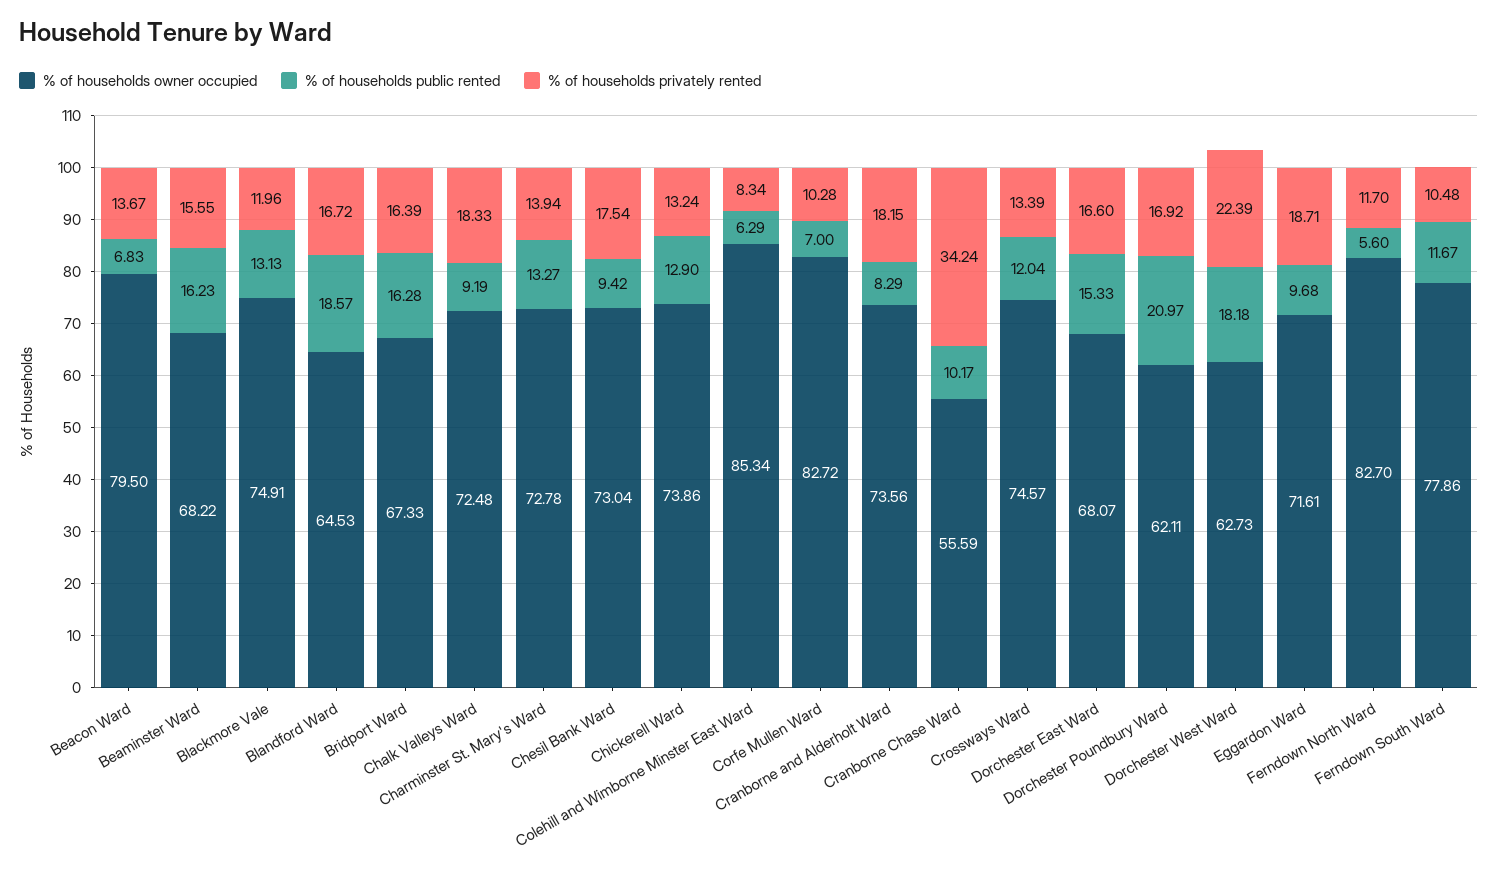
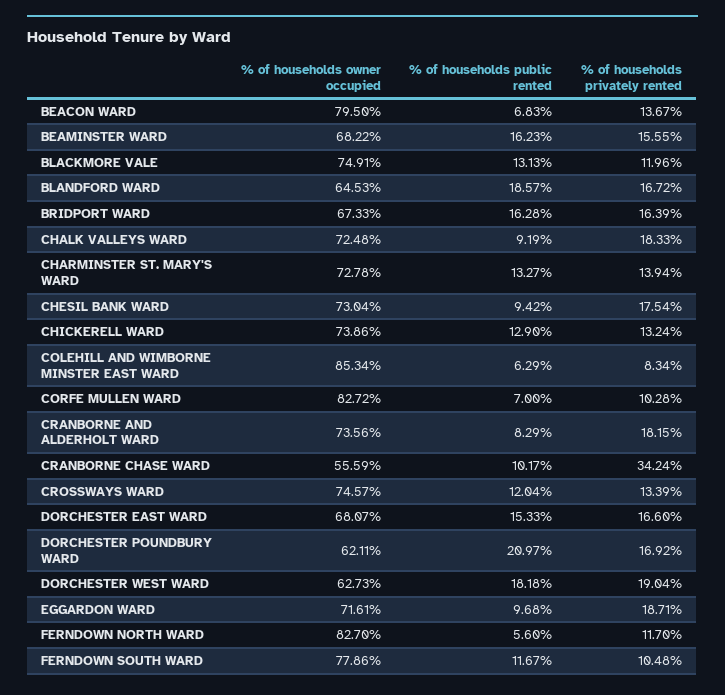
% of households privately rented, Dorchester West Ward: 22.39 -> 19.04

